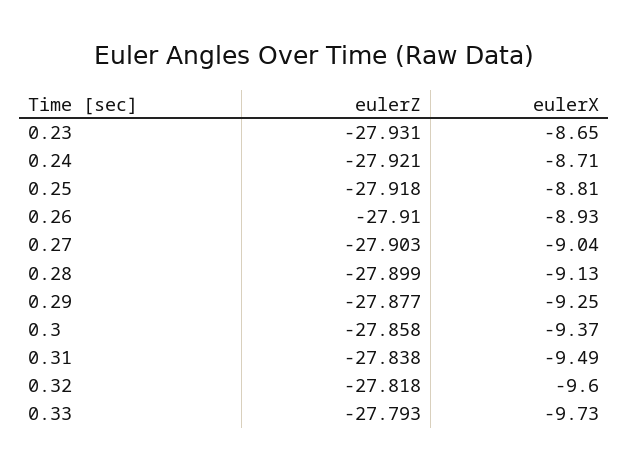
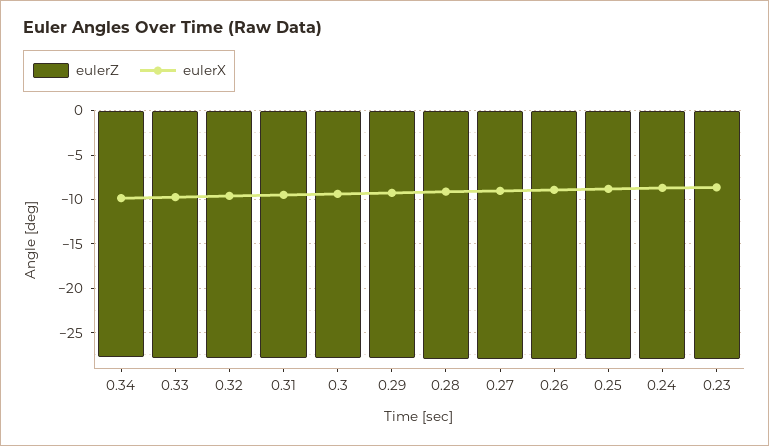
eulerZ, 0.34: none -> -28
eulerX, 0.34: none -> -10

